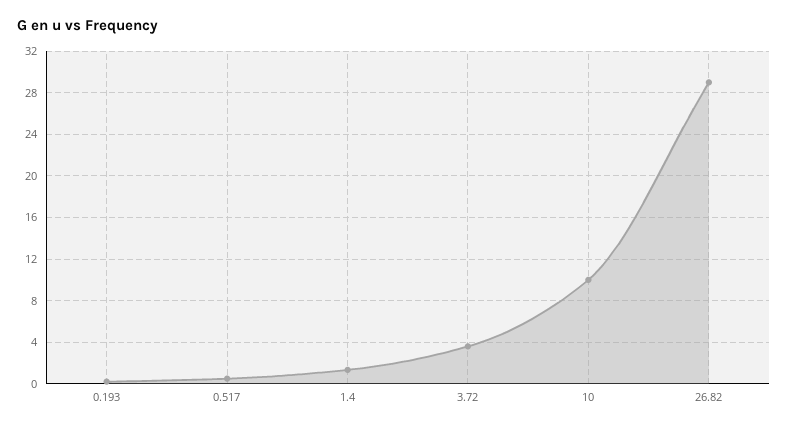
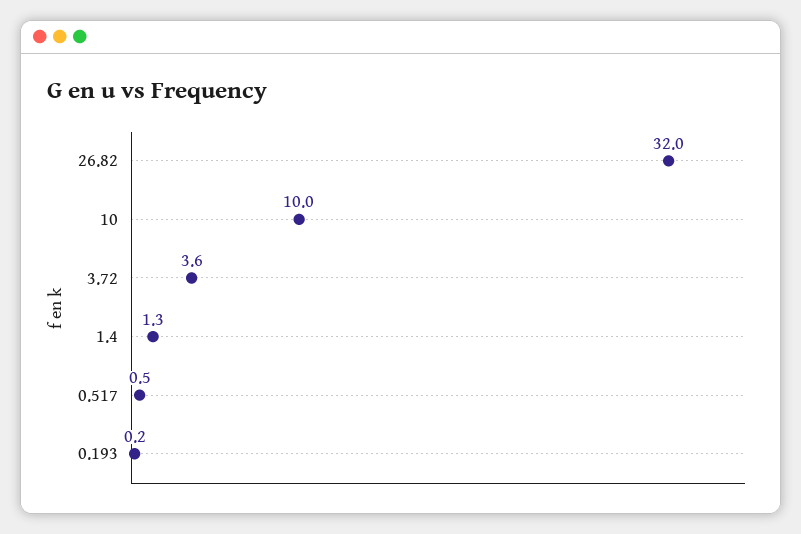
26.82: 29 -> 32

